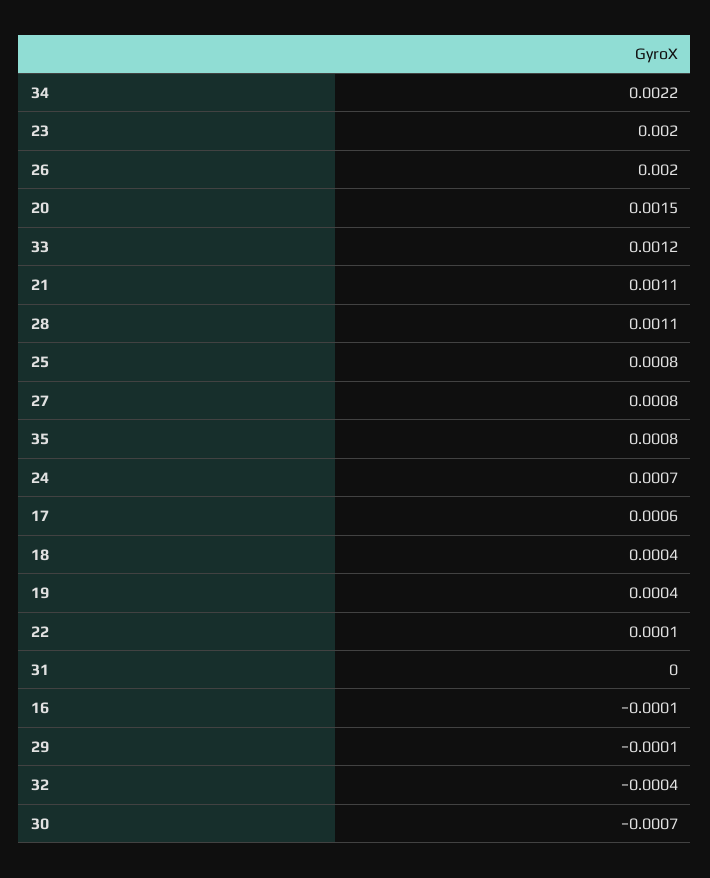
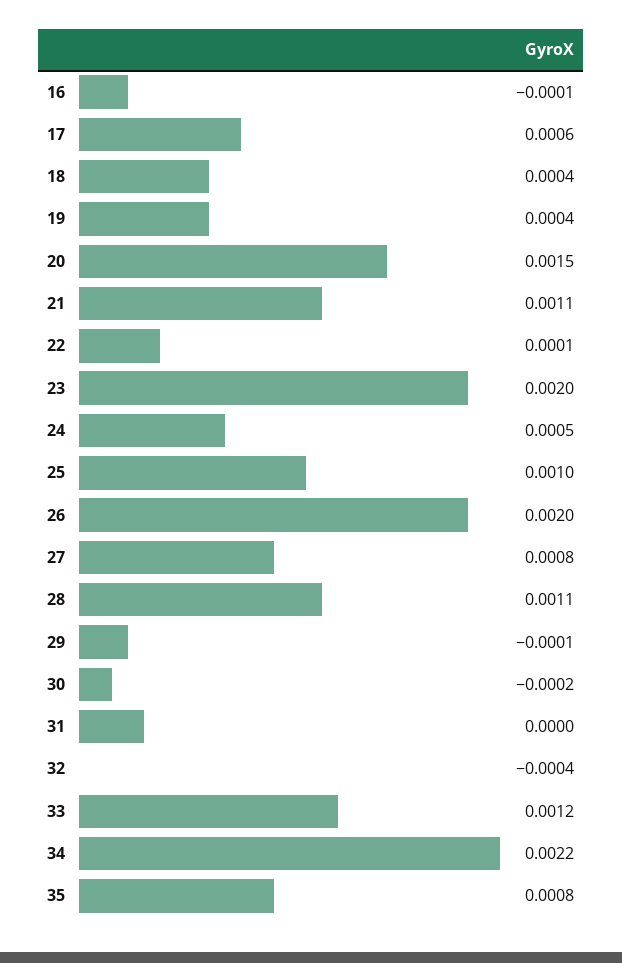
25: 0.0008 -> 0.001
24: 0.0007 -> 0.0005
30: -0.0007 -> -0.0002

